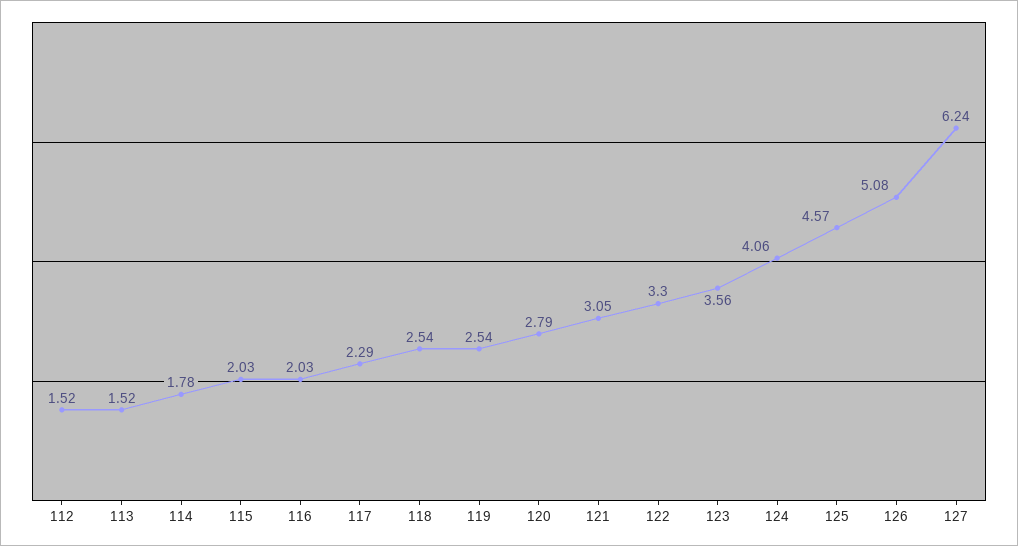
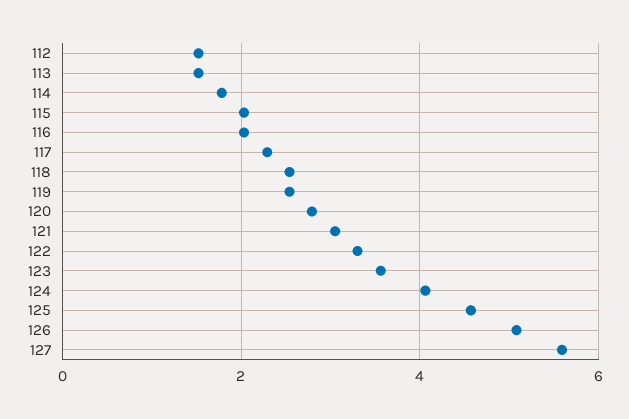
127: 6.24 -> 5.6

